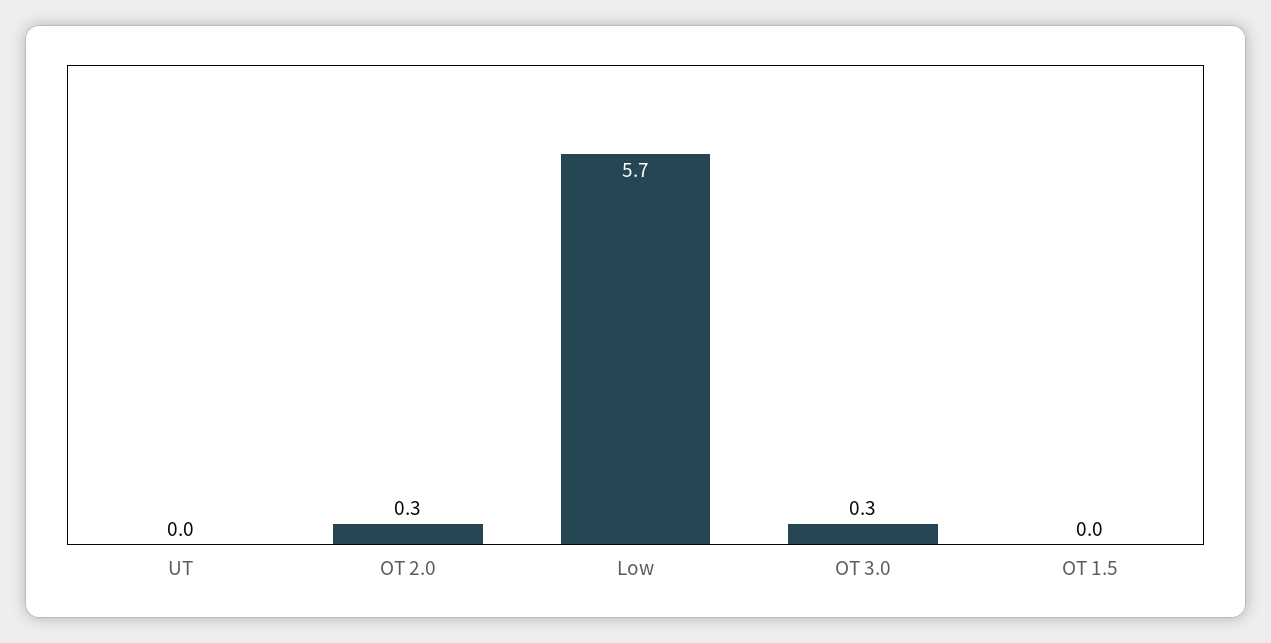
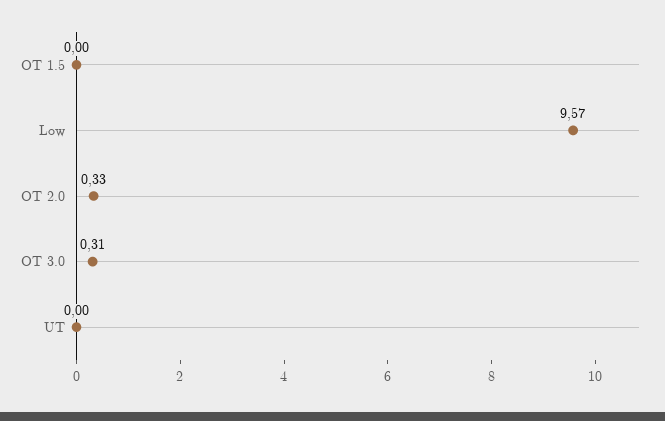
Low: 5.7 -> 9.57

